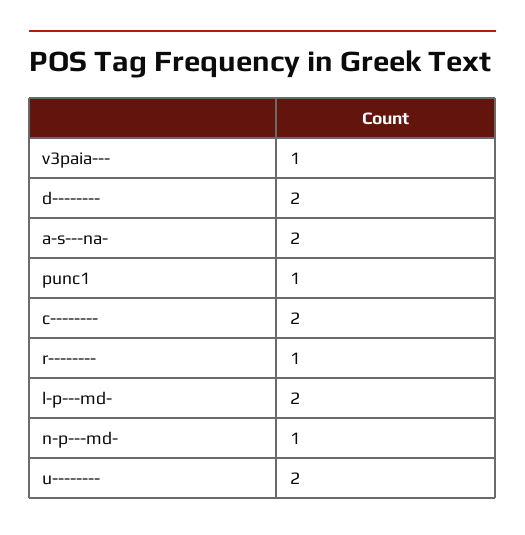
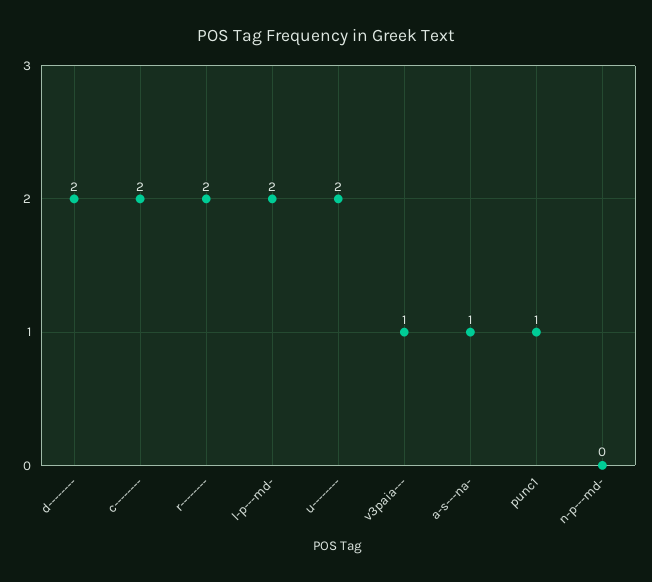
a-s---na-: 2 -> 1
r--------: 1 -> 2
n-p---md-: 1 -> 0

